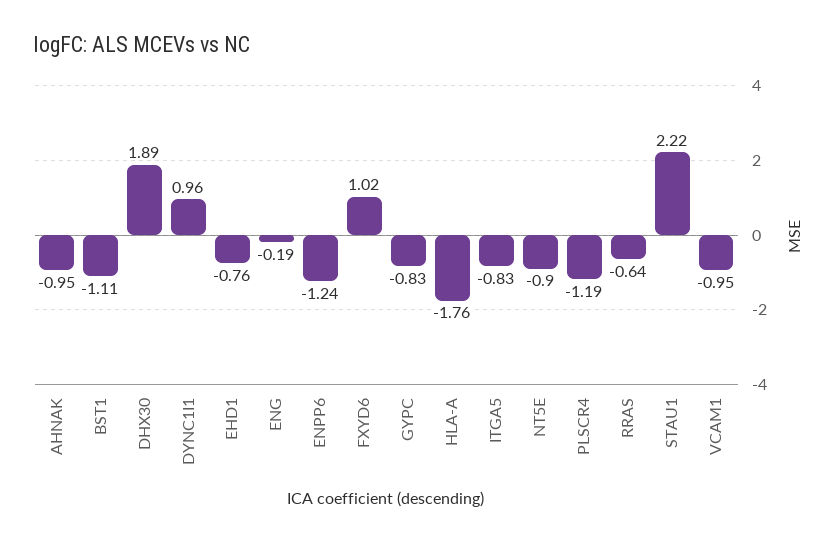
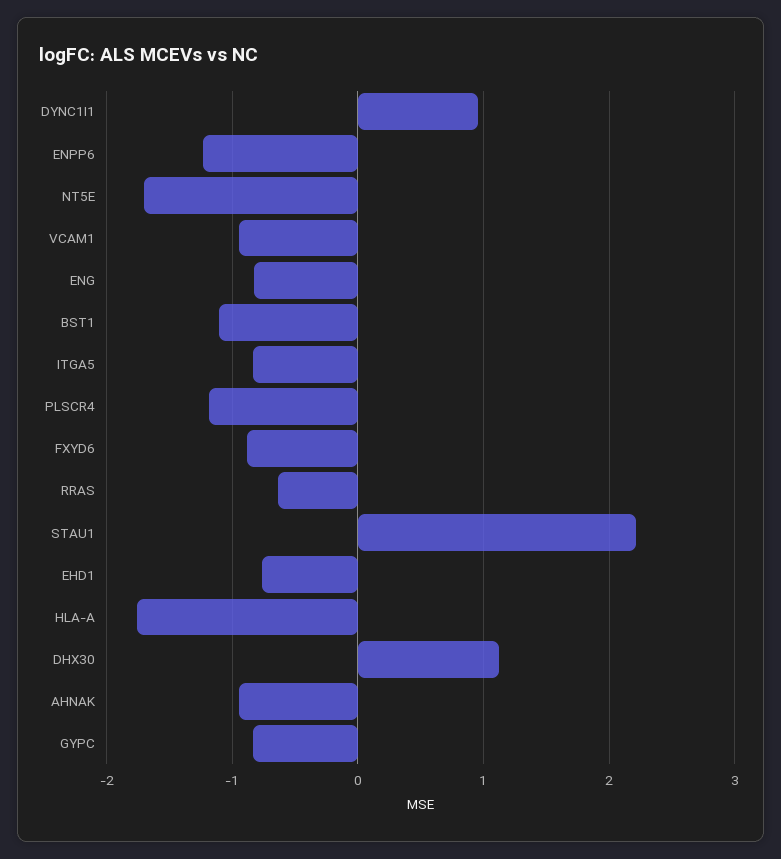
DHX30: 1.89 -> 1.1
ENG: -0.19 -> -0.8
FXYD6: 1.02 -> -0.9
NT5E: -0.9 -> -1.7

